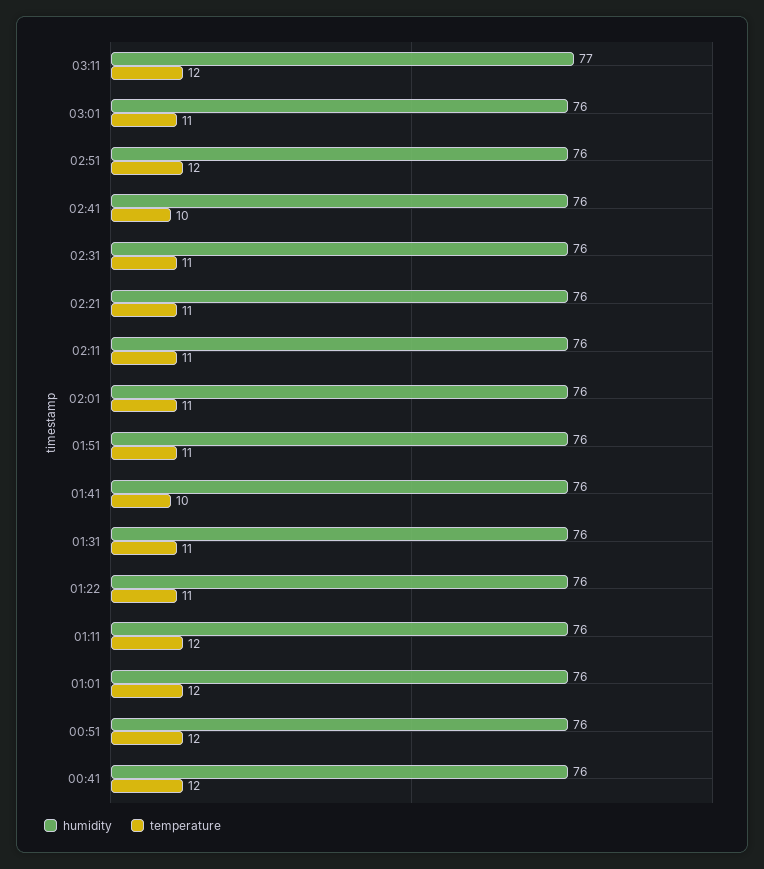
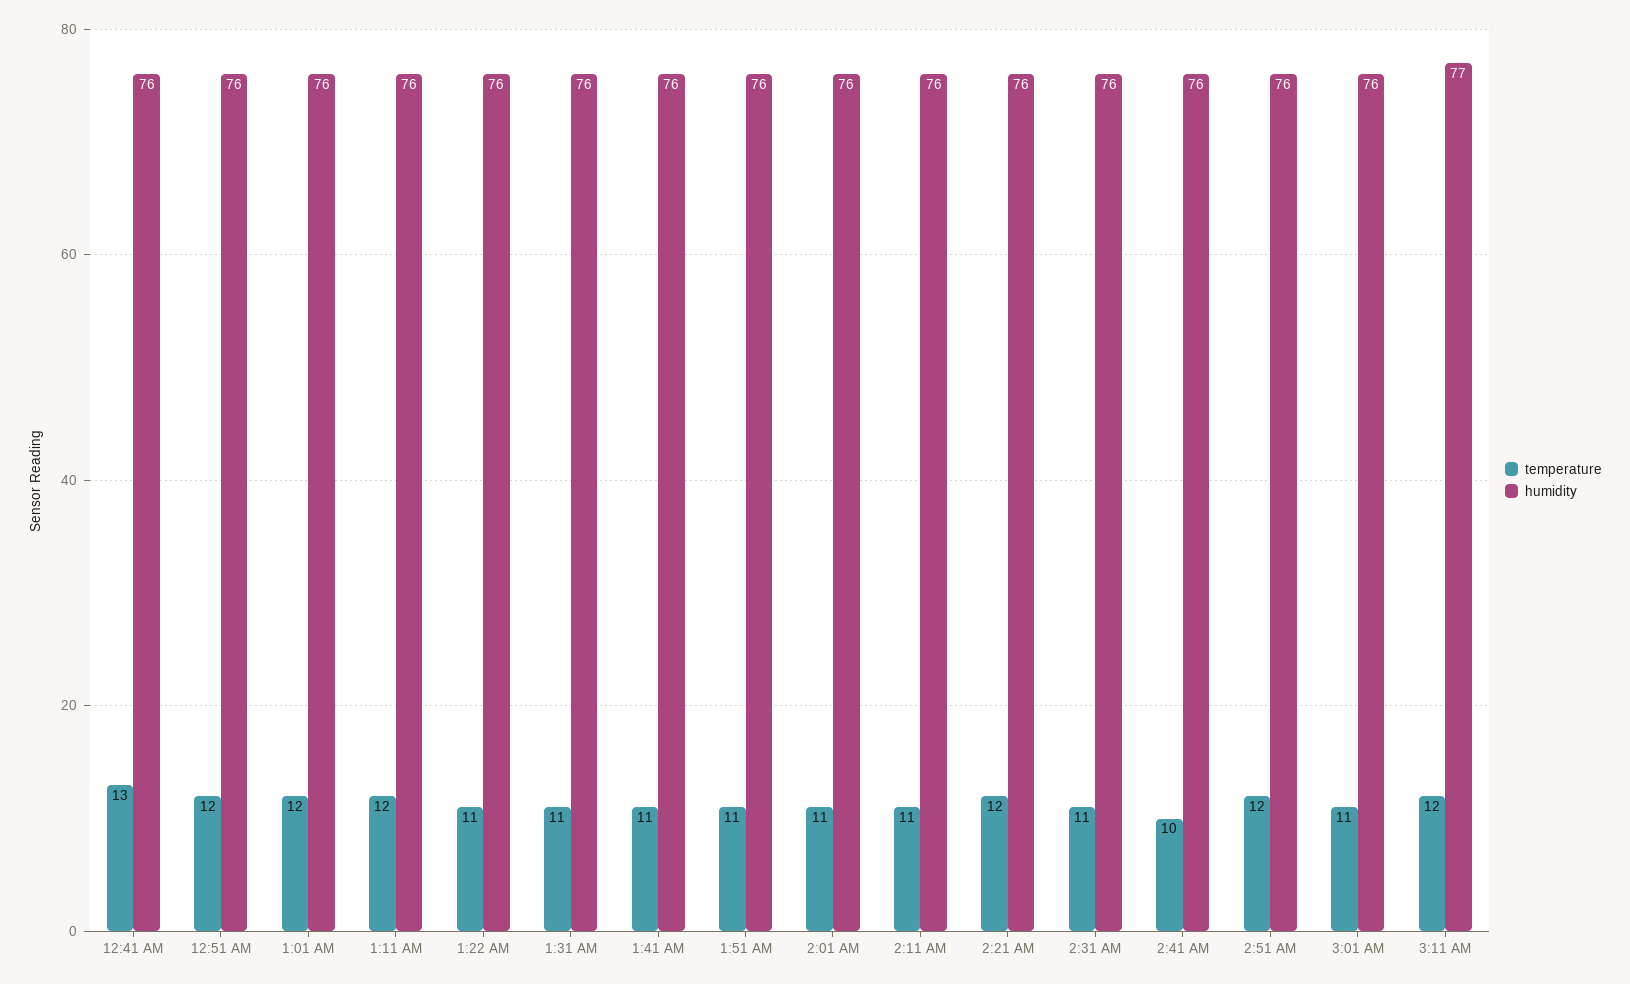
temperature, 02:21: 11 -> 12
temperature, 01:41: 10 -> 11
temperature, 00:41: 12 -> 13

